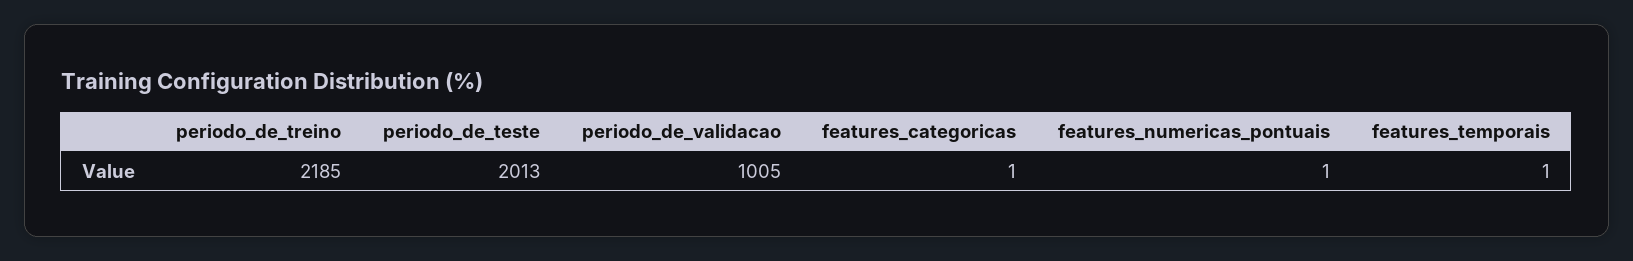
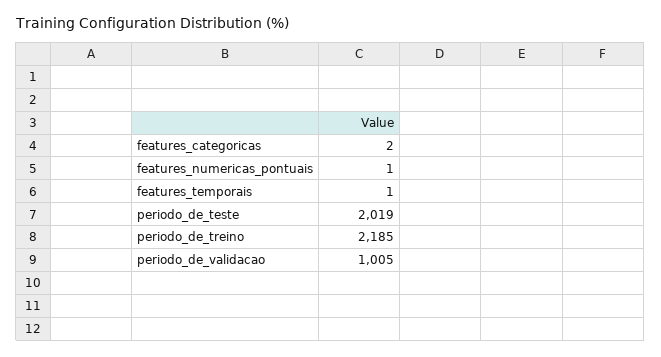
periodo_de_teste: 2013 -> 2019
features_categoricas: 1 -> 2

